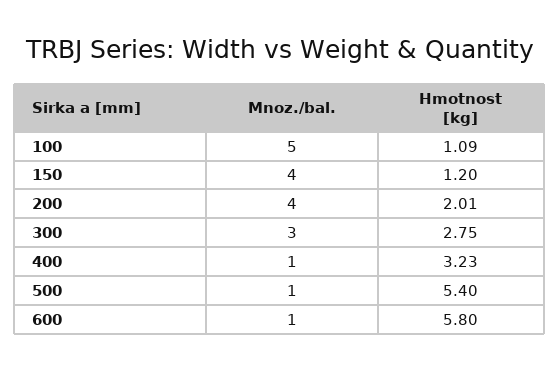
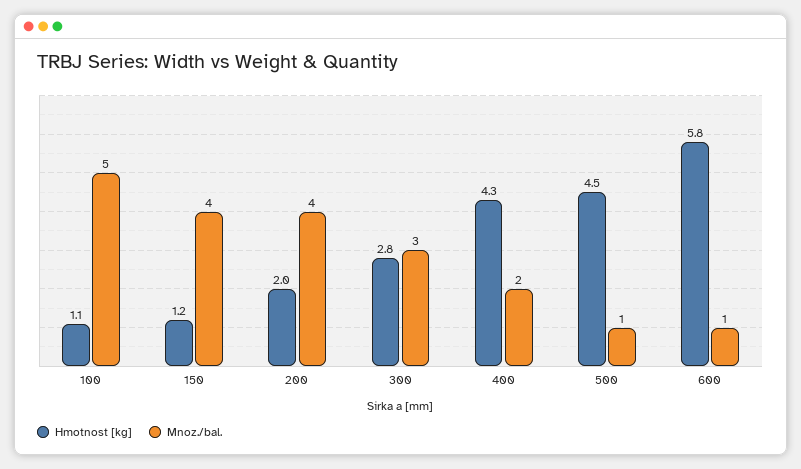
Mnoz./bal., 400: 1 -> 2
Hmotnost [kg], 400: 3.23 -> 4.3
Hmotnost [kg], 500: 5.4 -> 4.5

